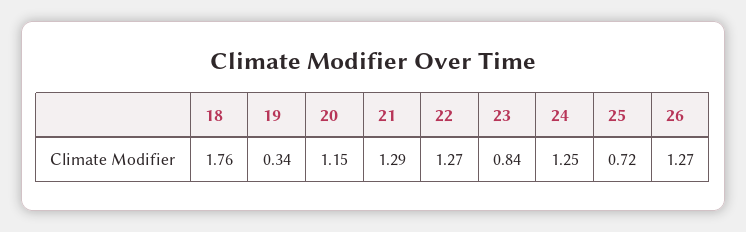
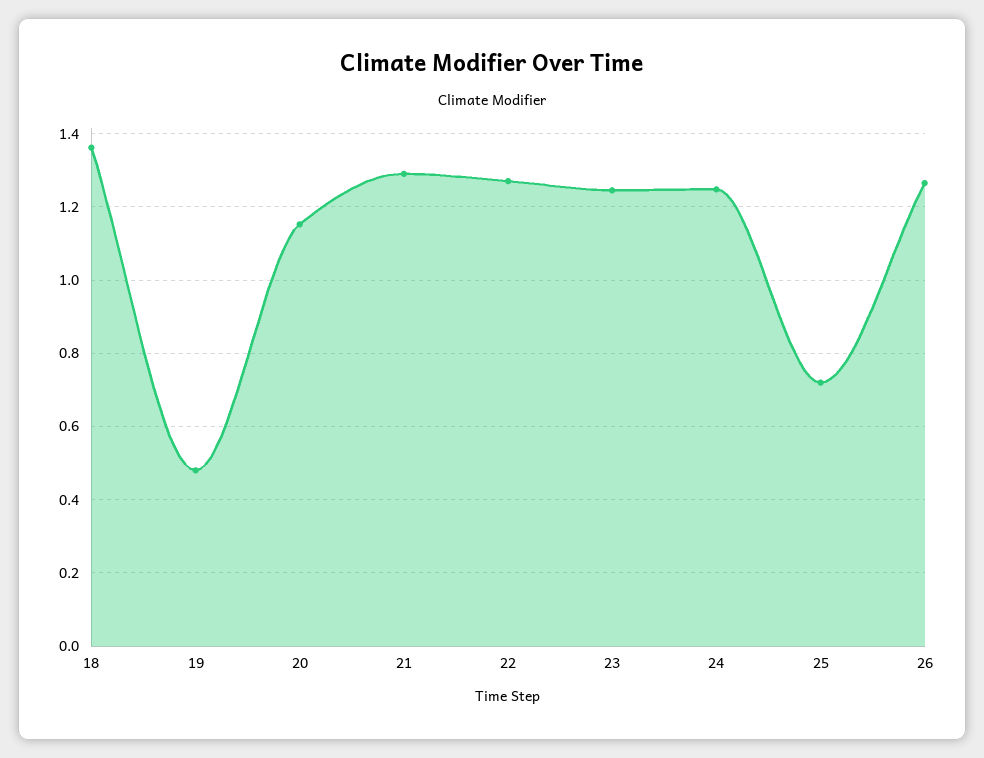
18: 1.76 -> 1.36
19: 0.34 -> 0.48
23: 0.84 -> 1.24

